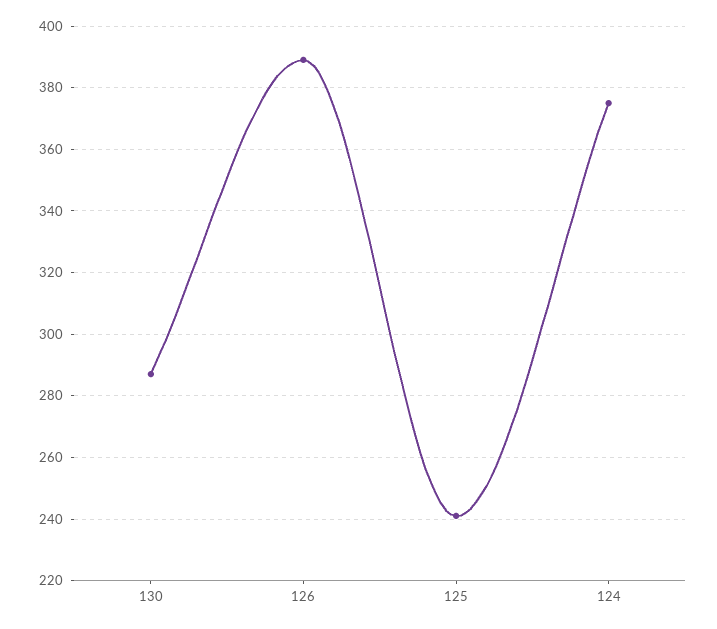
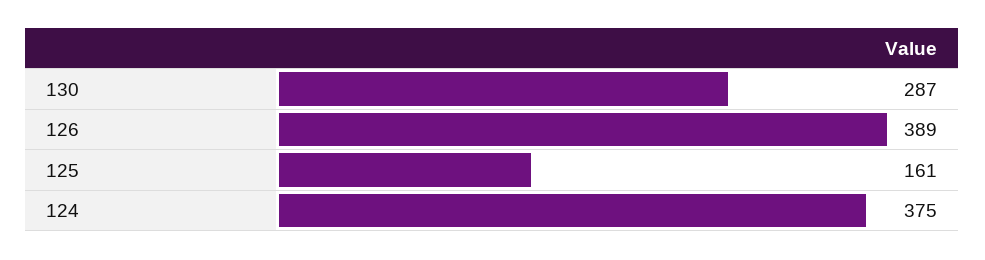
125: 240 -> 161

